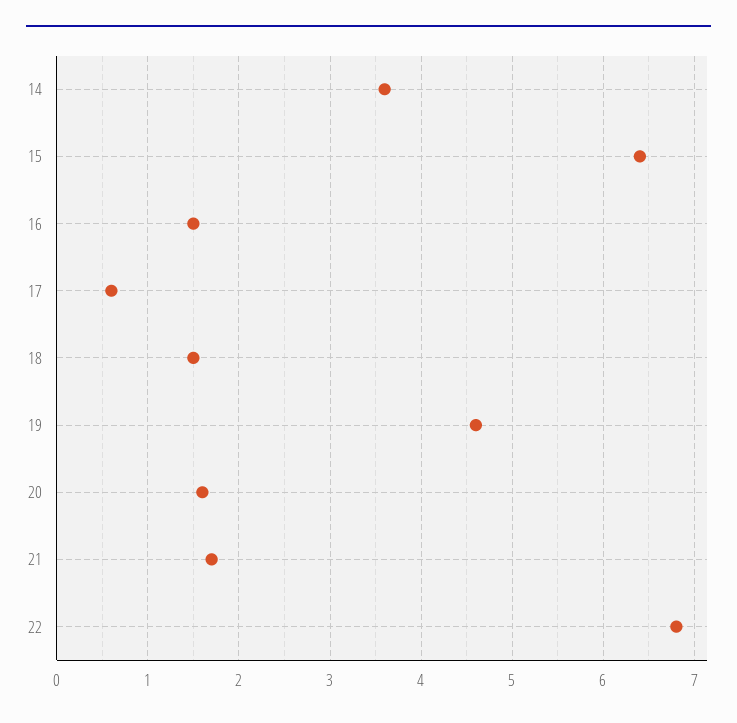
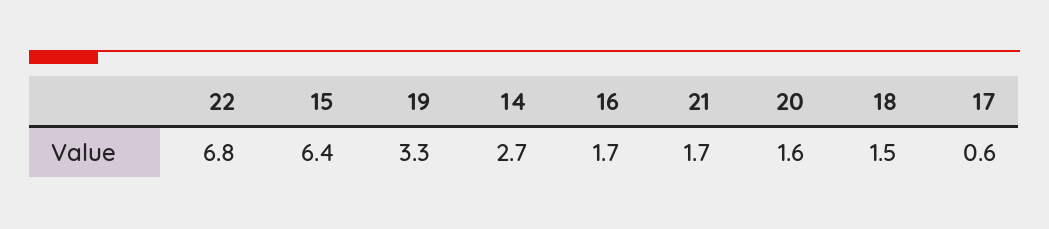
14: 3.6 -> 2.7
16: 1.5 -> 1.7
19: 4.6 -> 3.3

